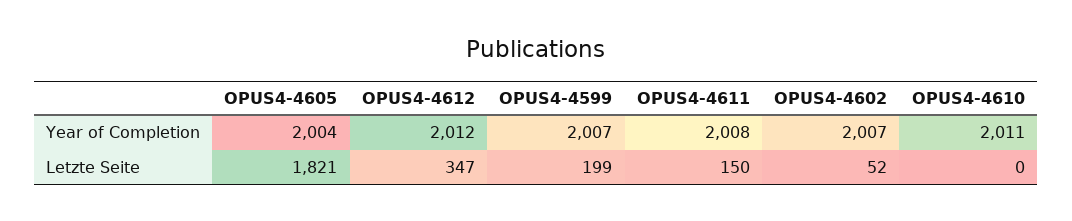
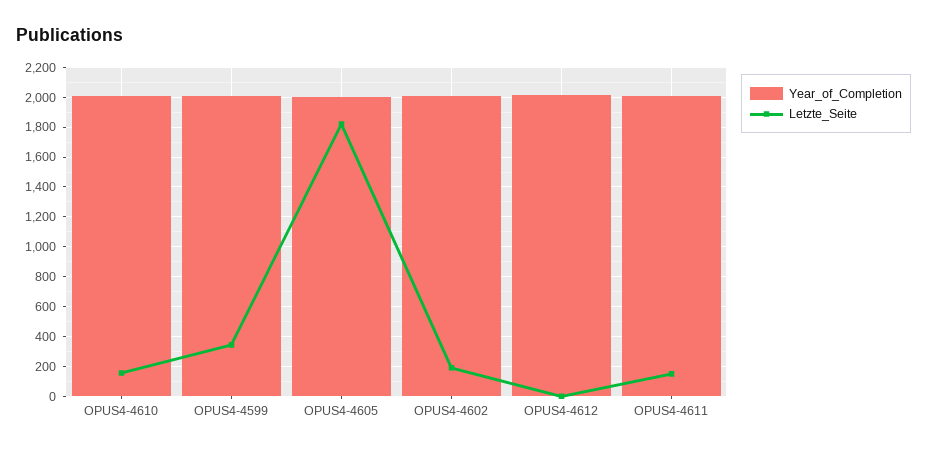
Letzte Seite, OPUS4-4612: 347 -> 0
Letzte Seite, OPUS4-4599: 199 -> 350
Letzte Seite, OPUS4-4602: 52 -> 200
Letzte Seite, OPUS4-4610: 0 -> 150

